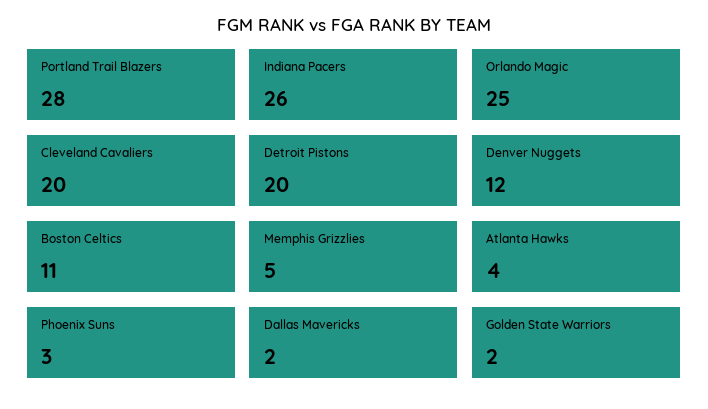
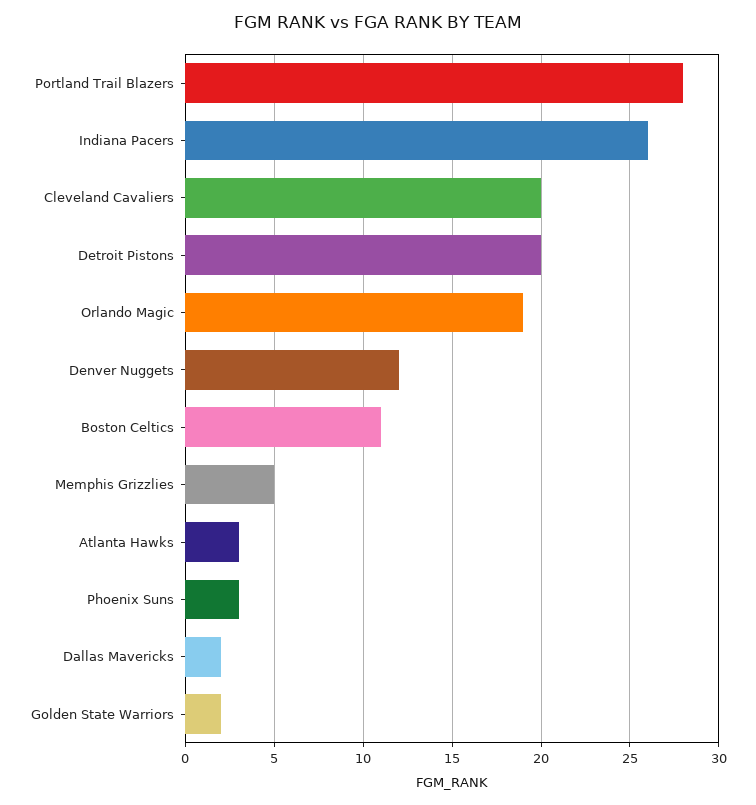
Orlando Magic: 25 -> 19
Atlanta Hawks: 4 -> 3

